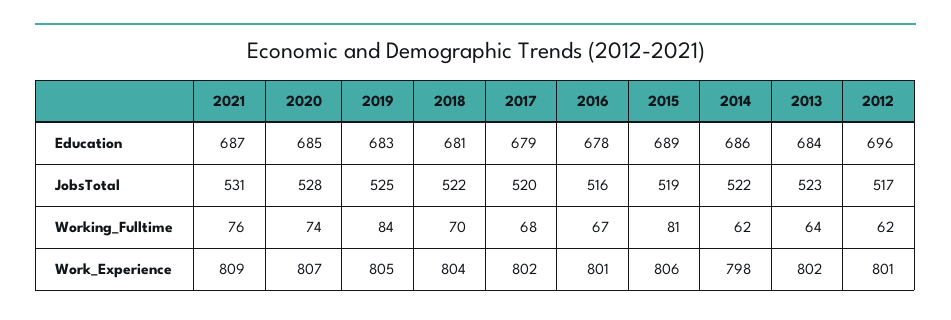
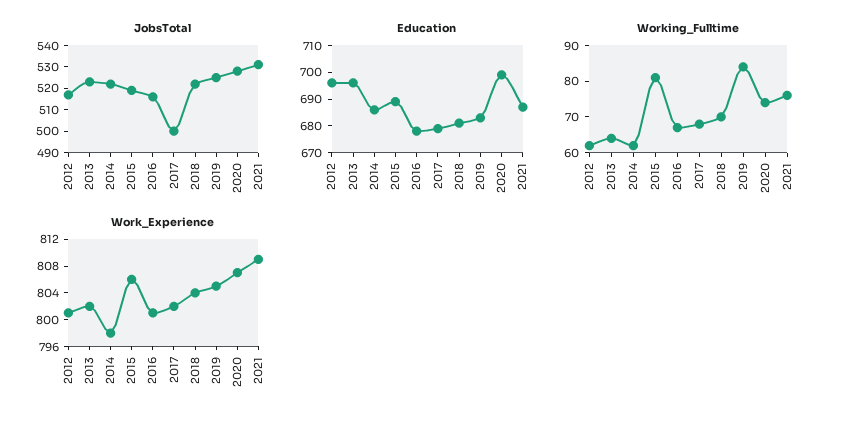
Education, 2020: 685 -> 700
Education, 2013: 684 -> 695
JobsTotal, 2017: 520 -> 500

